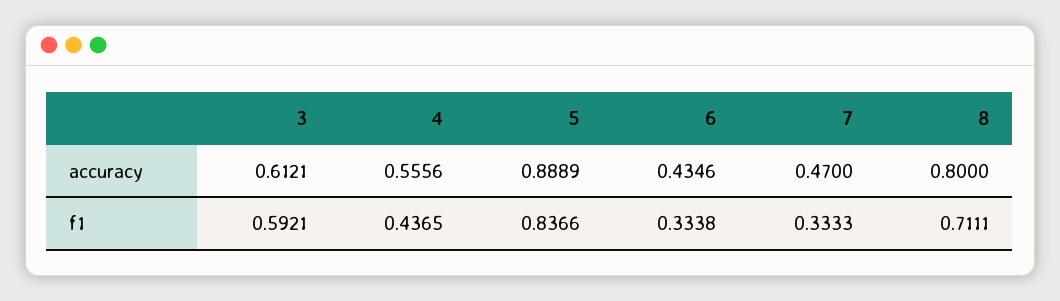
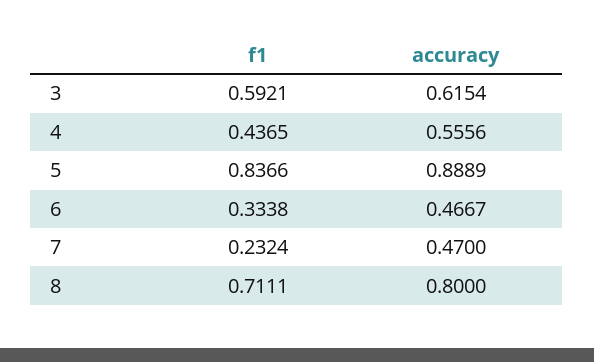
3, accuracy: 0.6121 -> 0.6154
6, accuracy: 0.4346 -> 0.4667
7, f1: 0.3333 -> 0.2324

